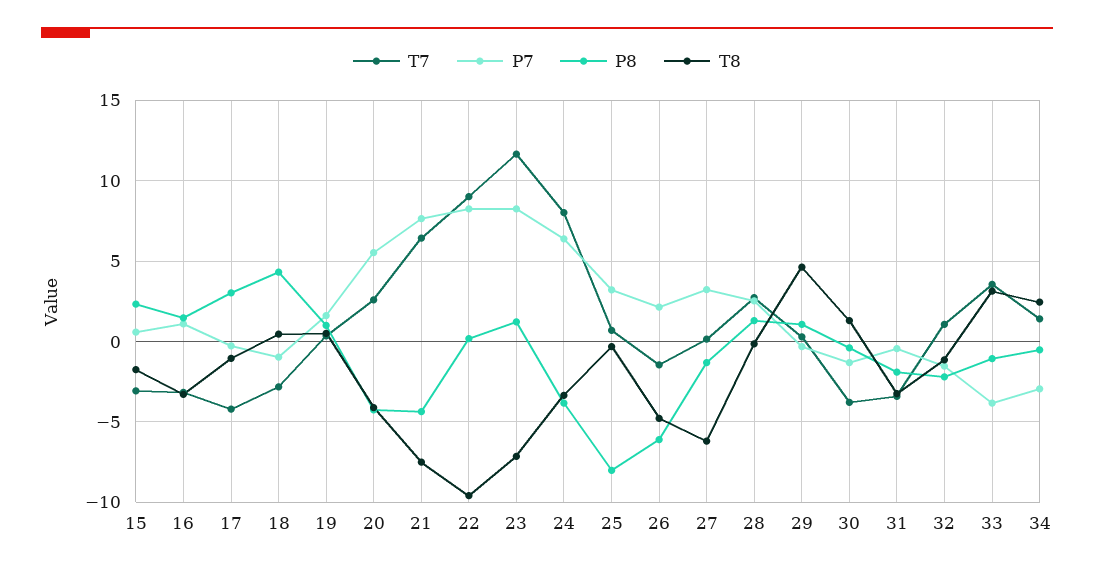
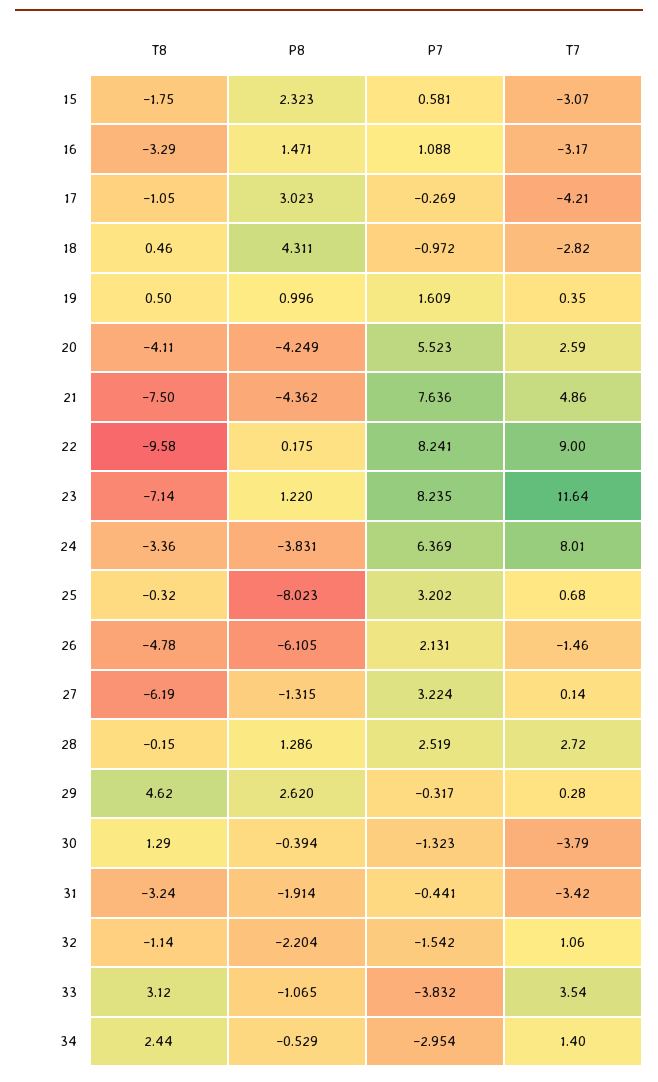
T7, 21: 6.5 -> 4.86
P8, 29: 1 -> 2.62

